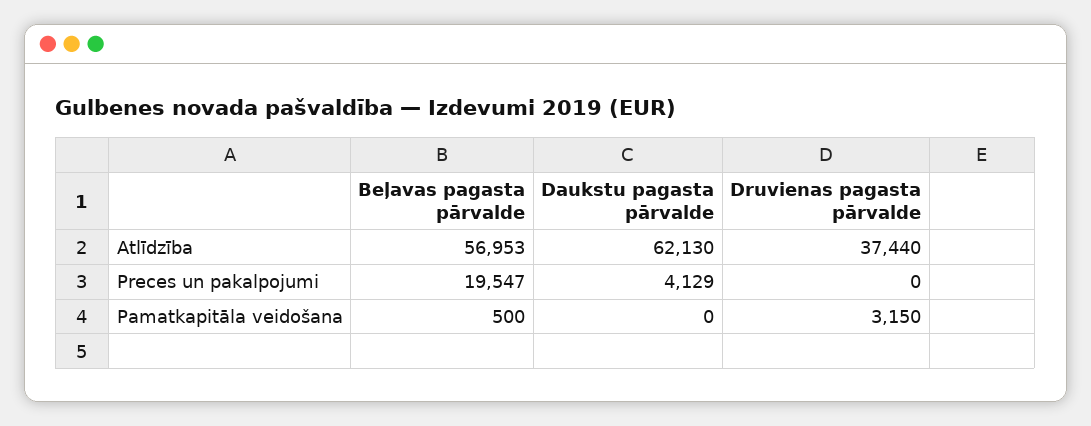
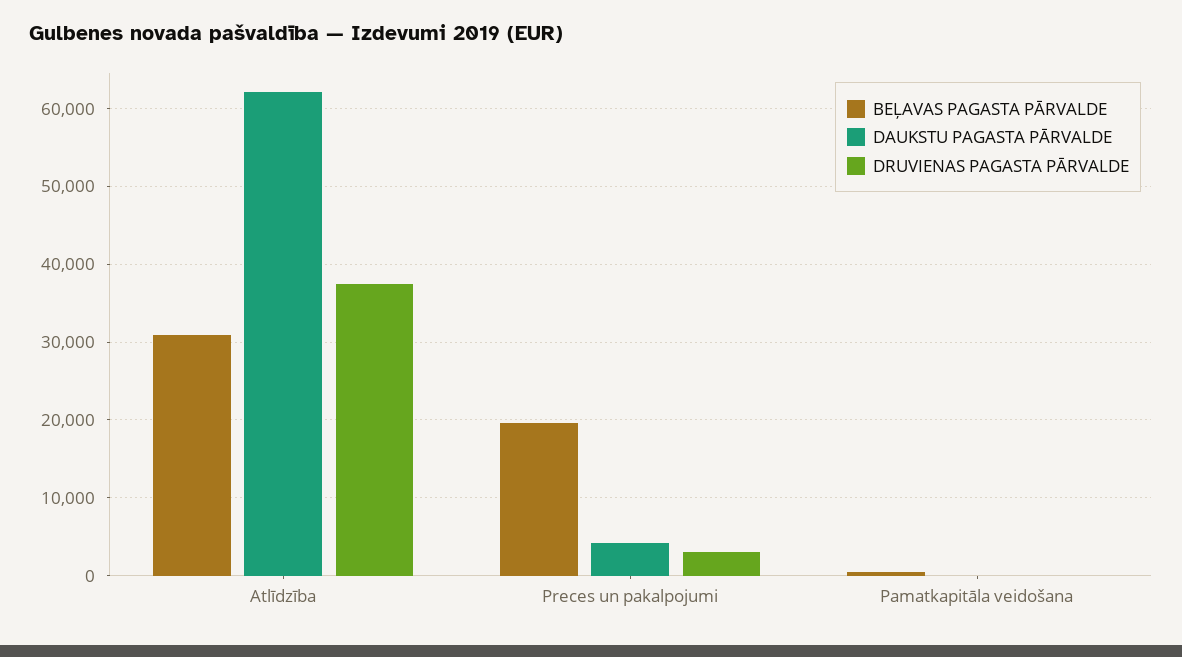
Beļavas pagasta pārvalde, Atlīdzība: 56953 -> 31000
Druvienas pagasta pārvalde, Preces un pakalpojumi: 0 -> 3000
Druvienas pagasta pārvalde, Pamatkapitāla veidošana: 3150 -> 0

